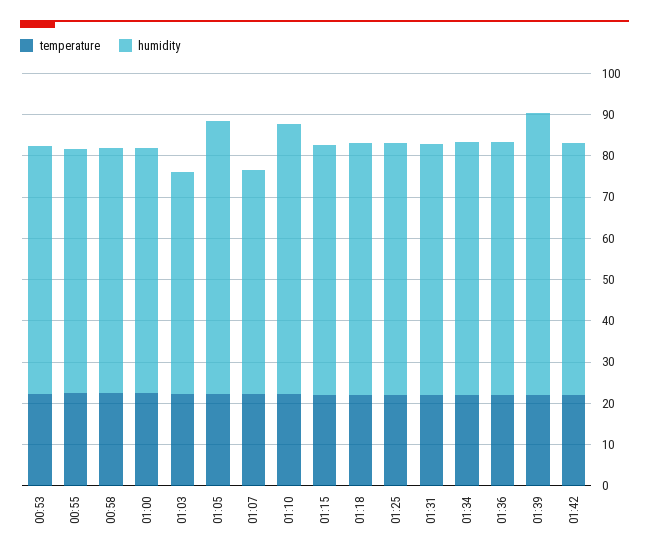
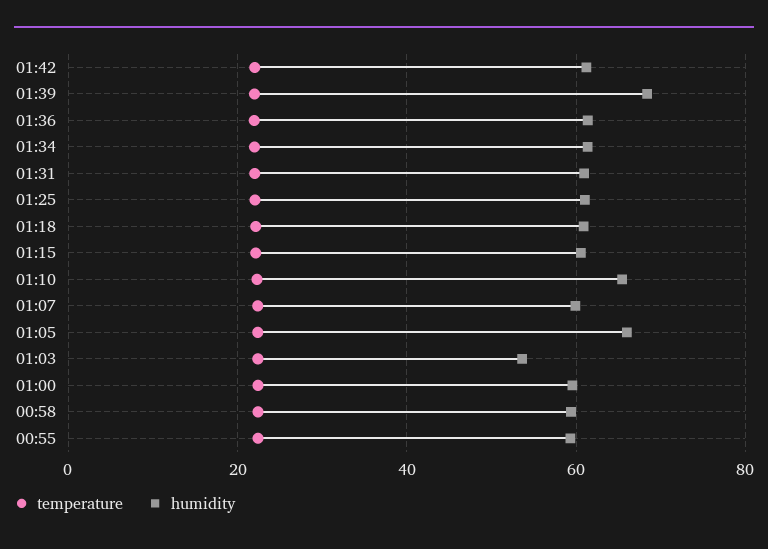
temperature, 00:53: 22 -> none
humidity, 00:53: 60 -> none
humidity, 01:07: 54 -> 60

